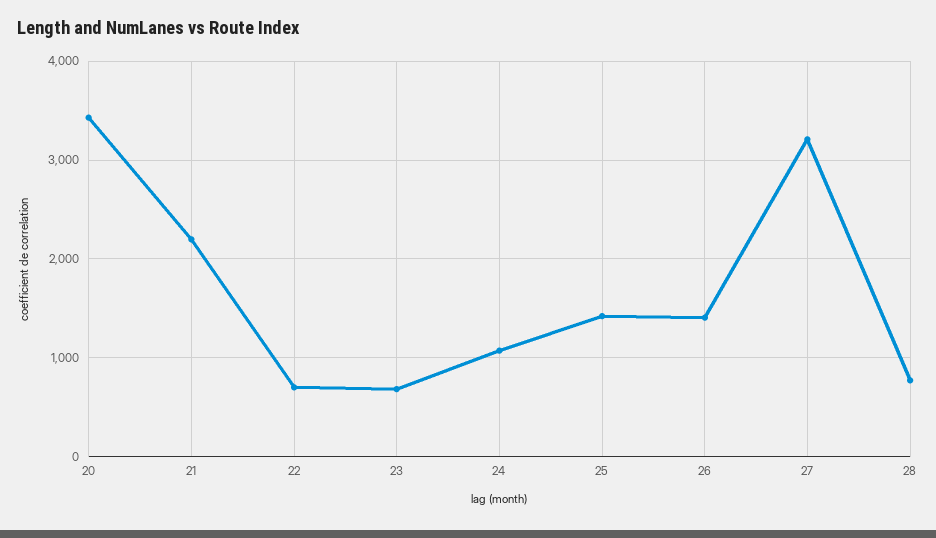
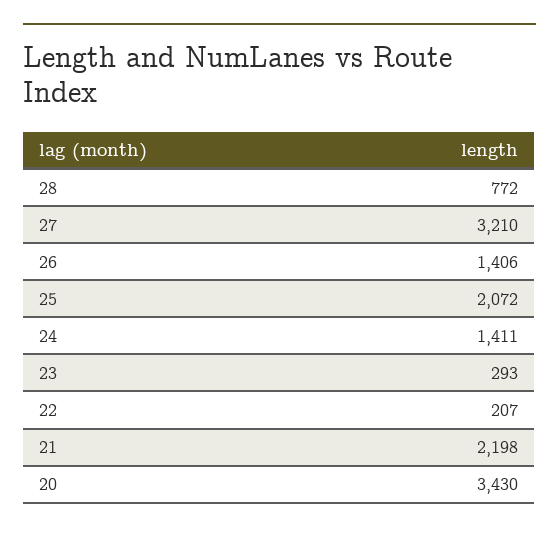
22: 700 -> 207
23: 700 -> 293
24: 1100 -> 1411
25: 1400 -> 2072

